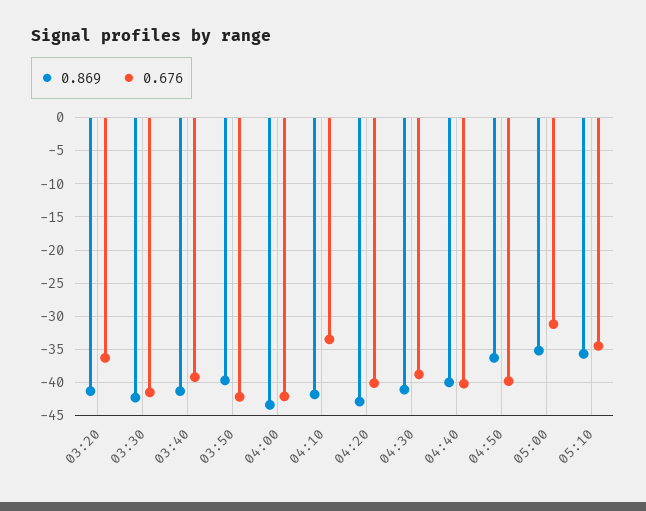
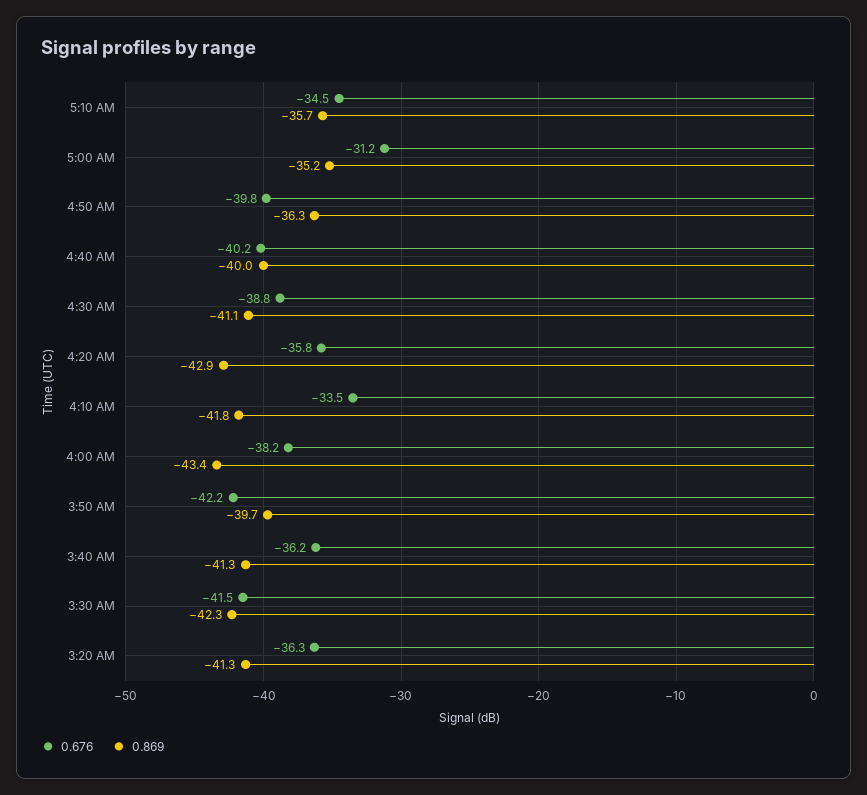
0.676, 03:40: -39 -> -36.2
0.676, 04:00: -42 -> -38.2
0.676, 04:20: -40 -> -35.8

